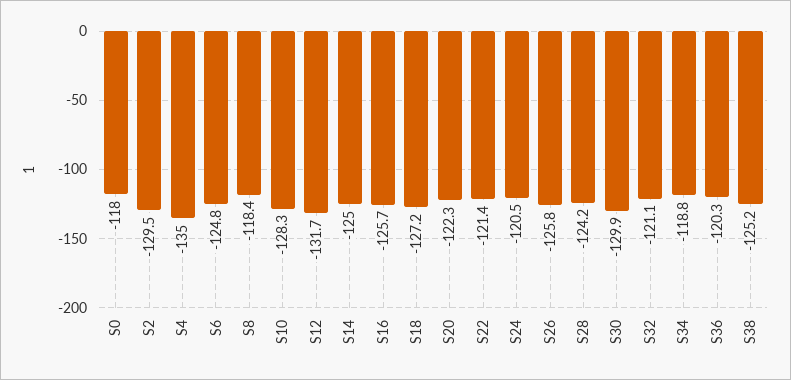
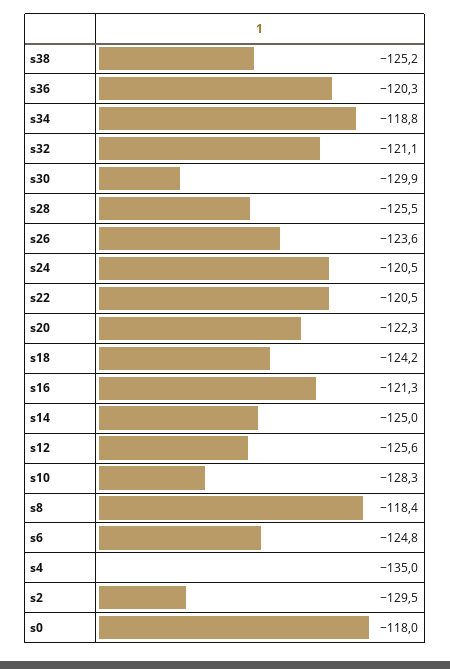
S12: -131.7 -> -125.6
S16: -125.7 -> -121.3
S18: -127.2 -> -124.2
S22: -121.4 -> -120.5
S26: -125.8 -> -123.6
S28: -124.2 -> -125.5

